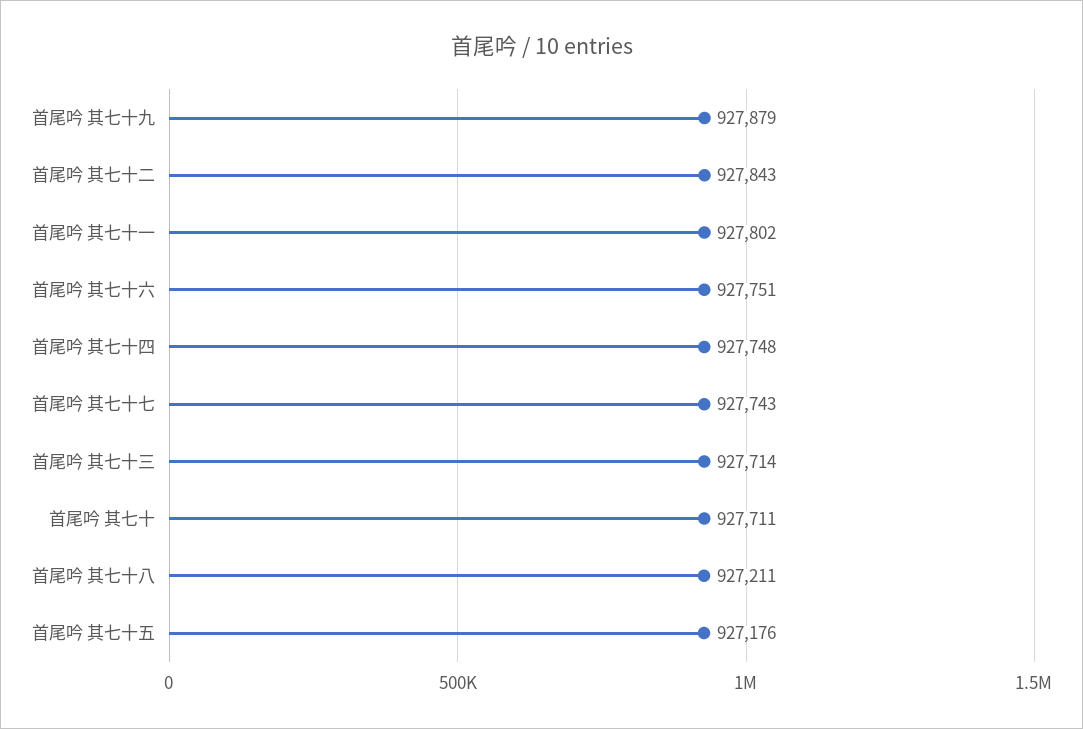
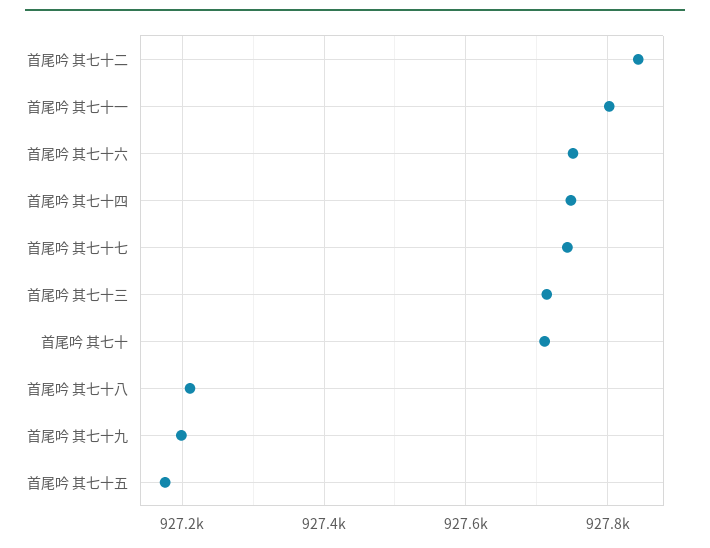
首尾吟 其七十九: 927879 -> 927200

